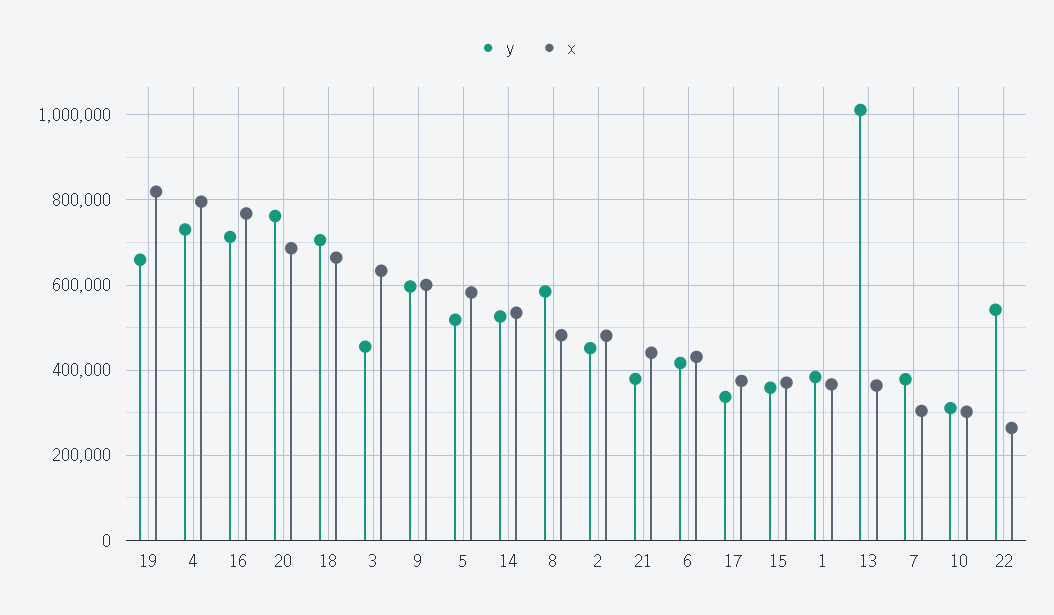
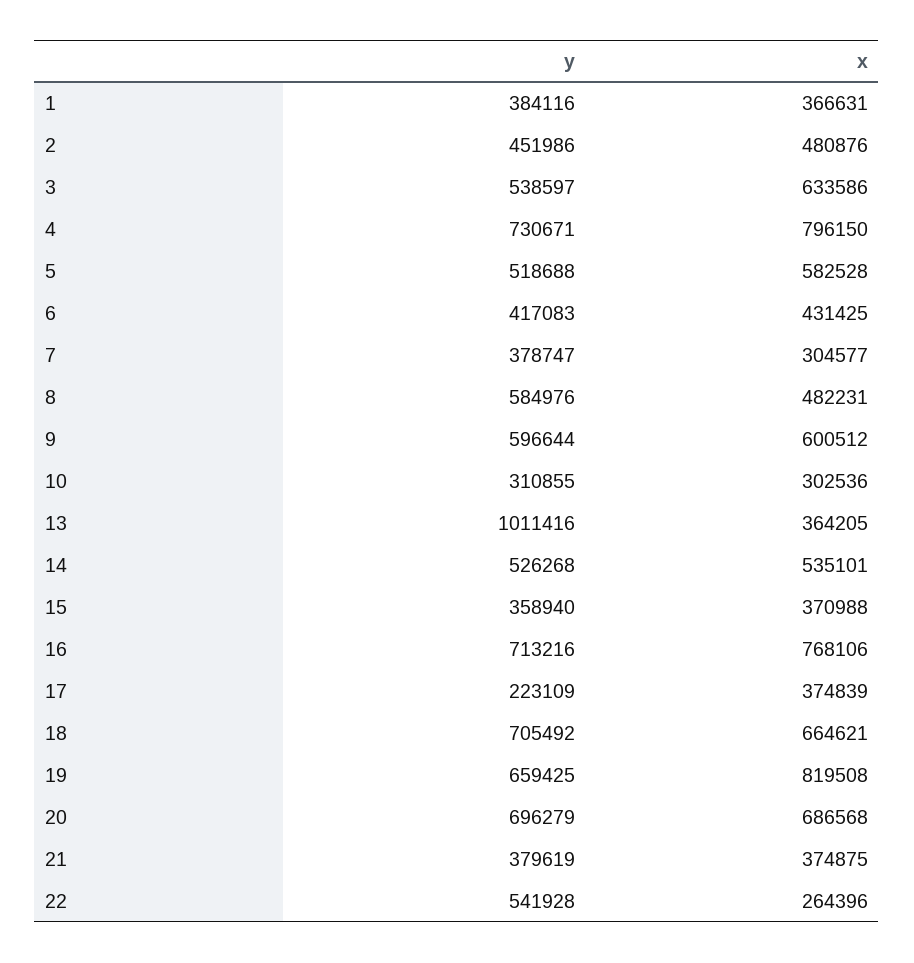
y, 20: 760000 -> 696279
y, 3: 460000 -> 538597
x, 21: 440000 -> 374875
y, 17: 340000 -> 223109

